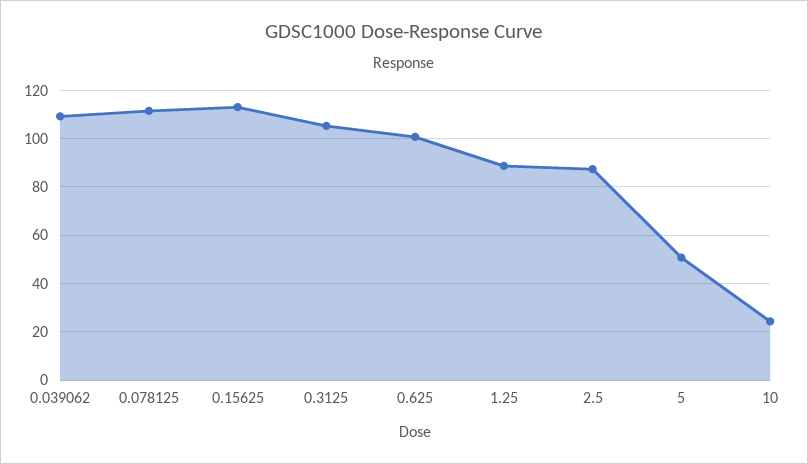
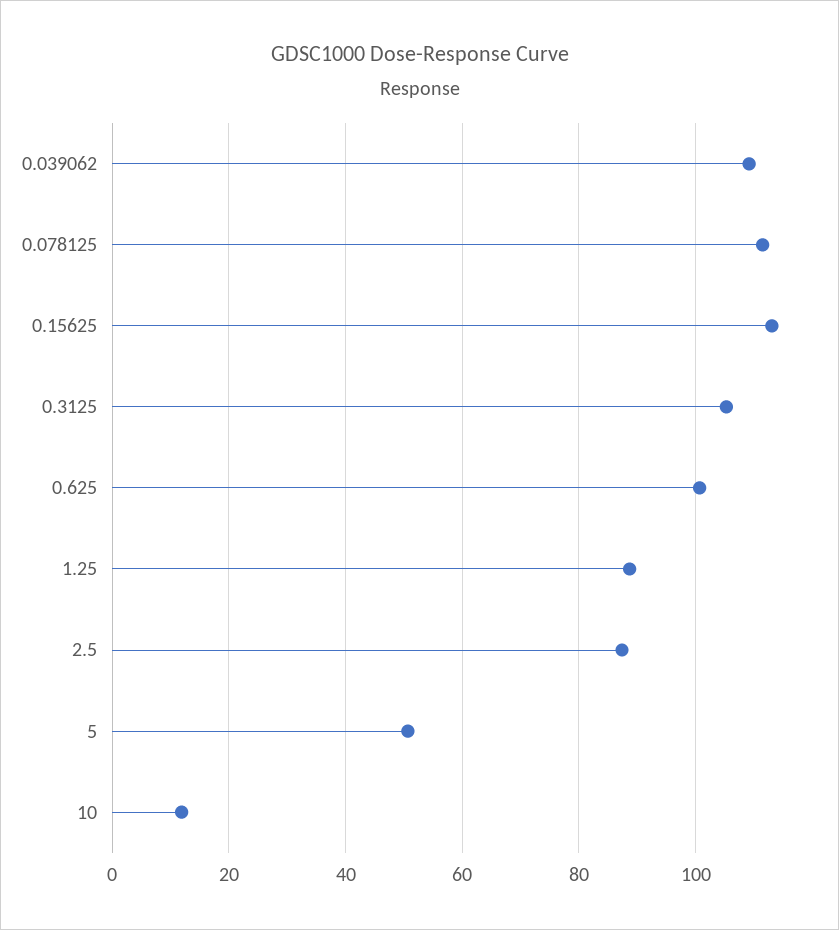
10: 25 -> 12

